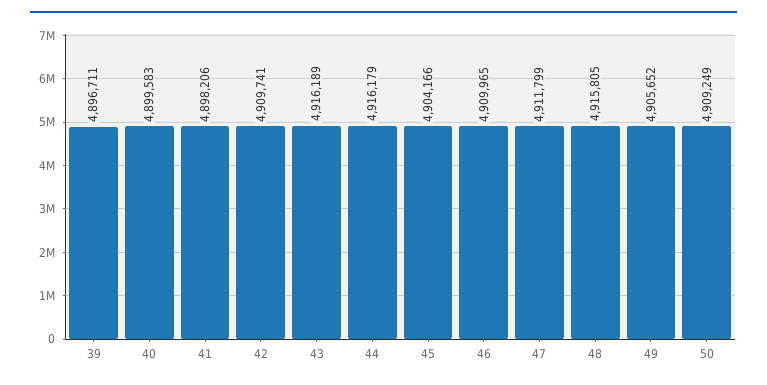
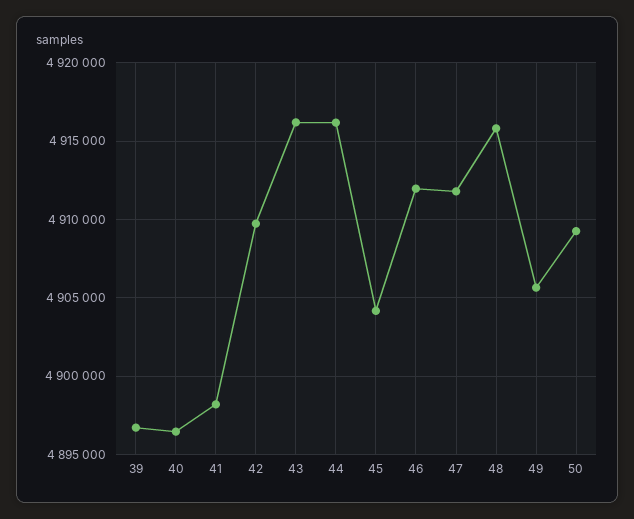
40: 4899583 -> 4896500
46: 4909965 -> 4912000

